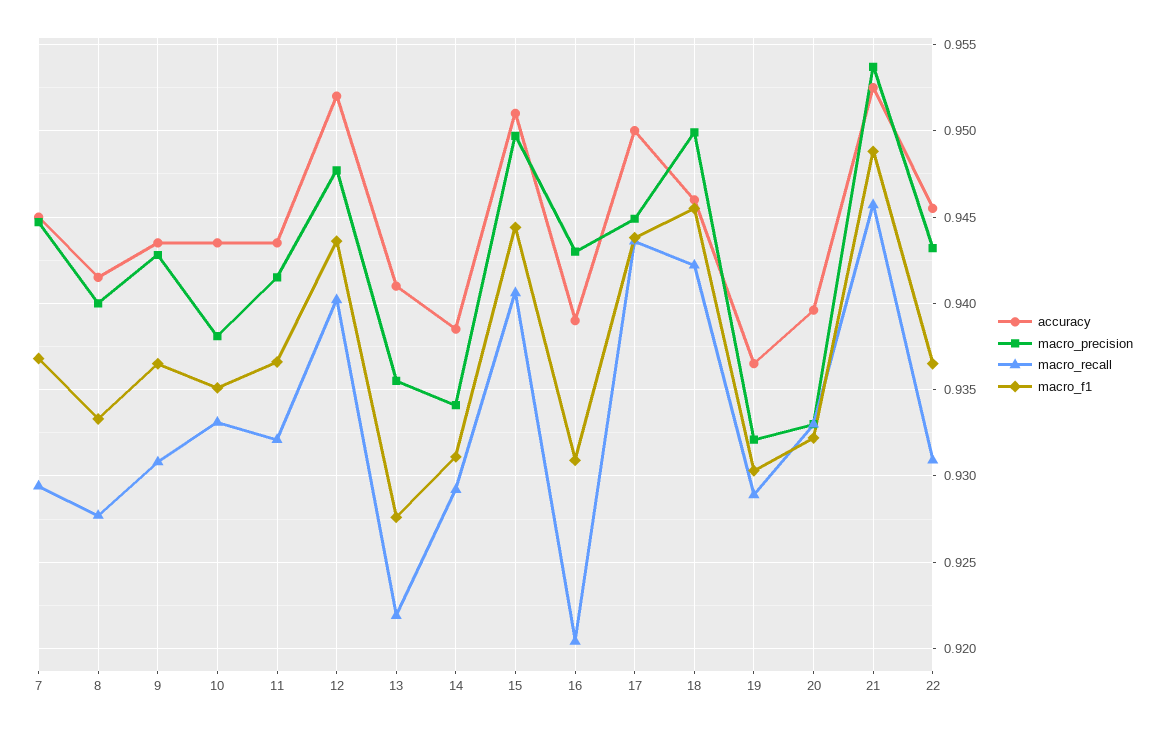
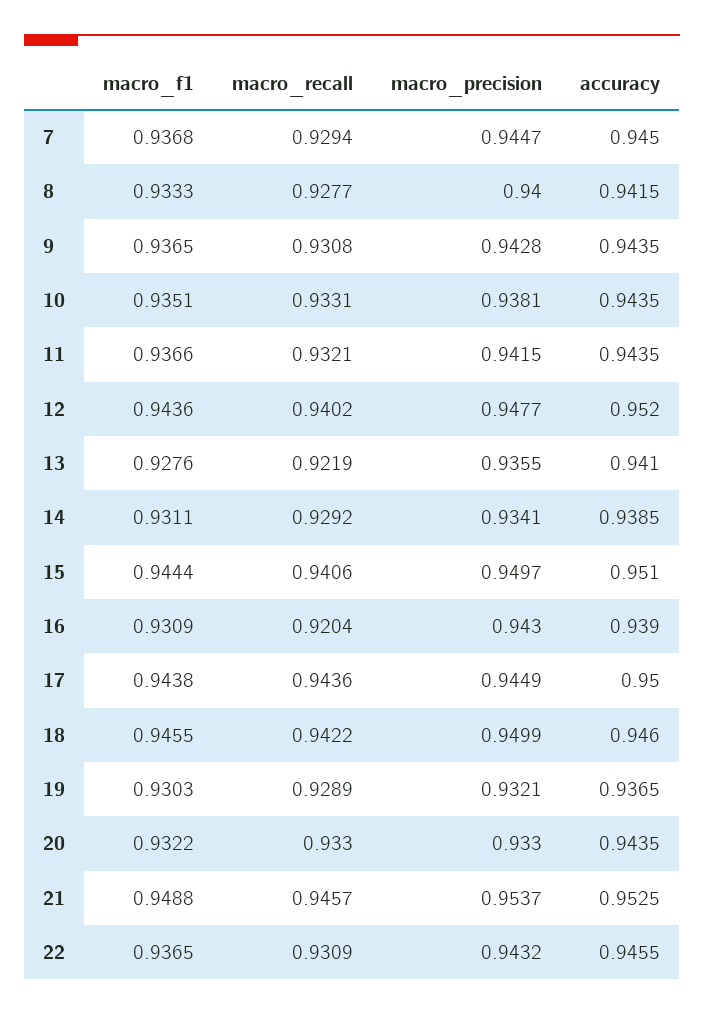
accuracy, 20: 0.9395 -> 0.9435

